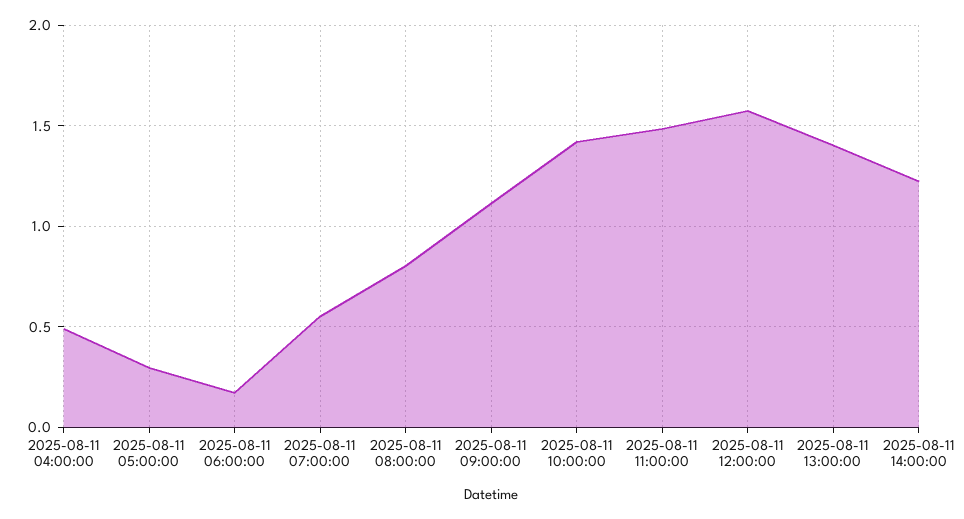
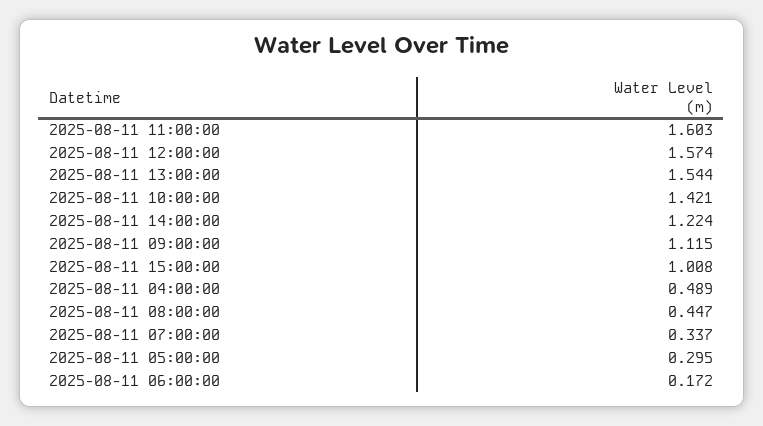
2025-08-11 07:00:00: 0.55 -> 0.337
2025-08-11 08:00:00: 0.8 -> 0.447
2025-08-11 11:00:00: 1.5 -> 1.603
2025-08-11 13:00:00: 1.4 -> 1.544
2025-08-11 15:00:00: none -> 1.008

